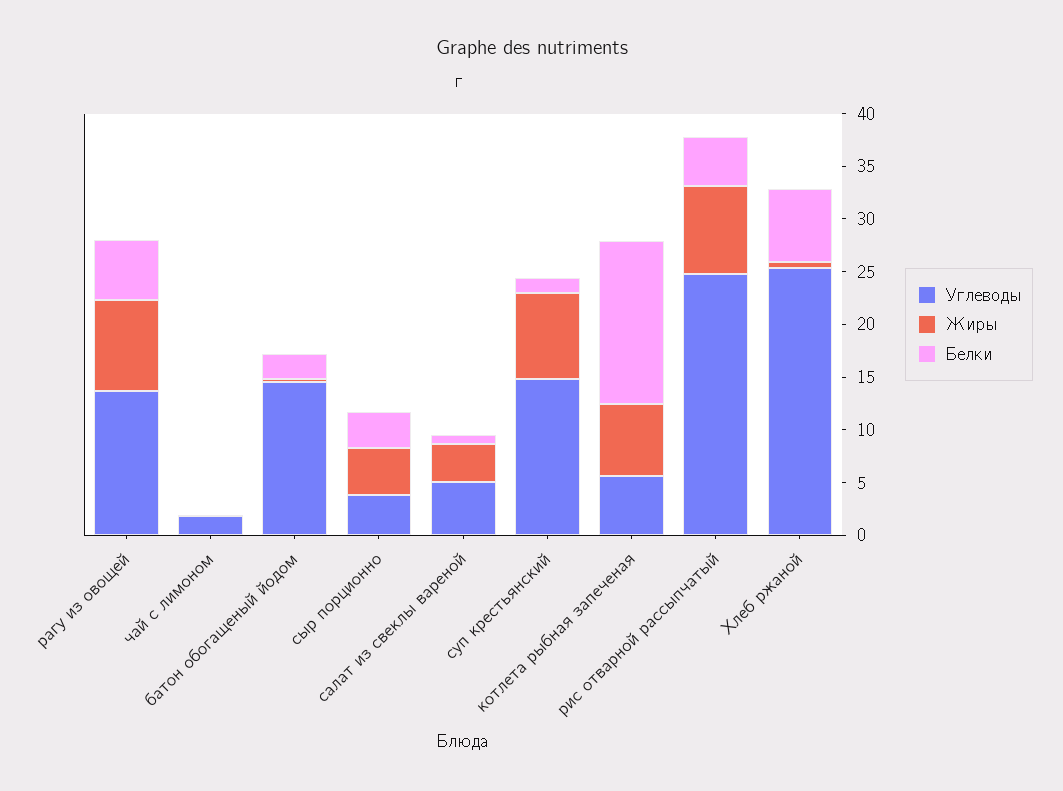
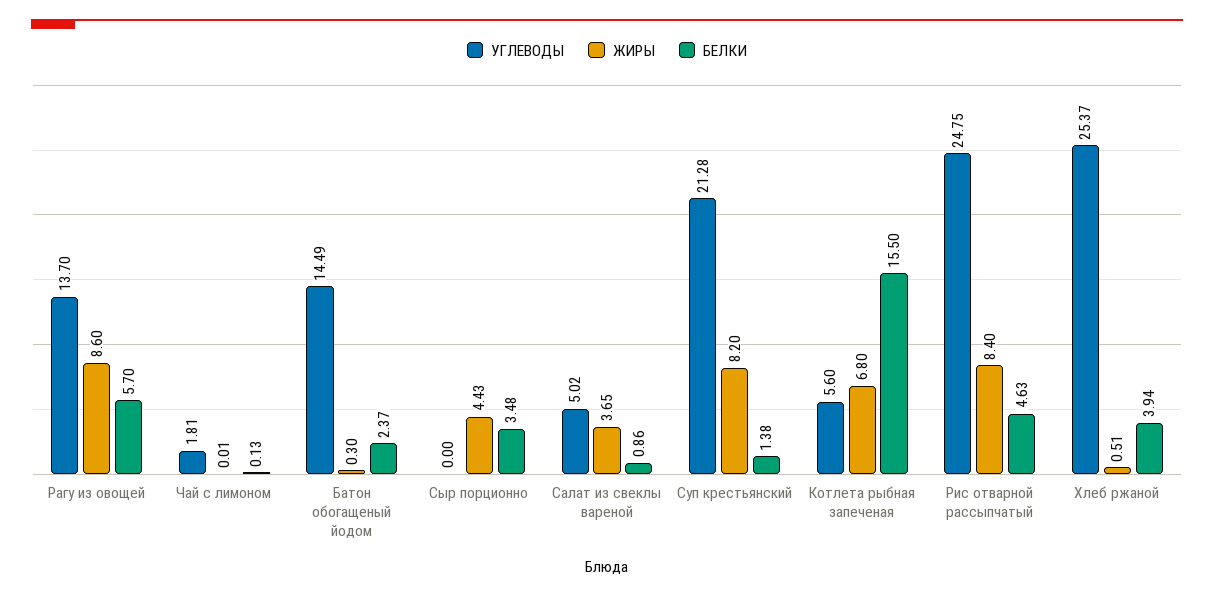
Углеводы, сыр порционно: 4 -> 0
Углеводы, суп крестьянский: 15 -> 21.28
Белки, Хлеб ржаной: 7 -> 3.94

